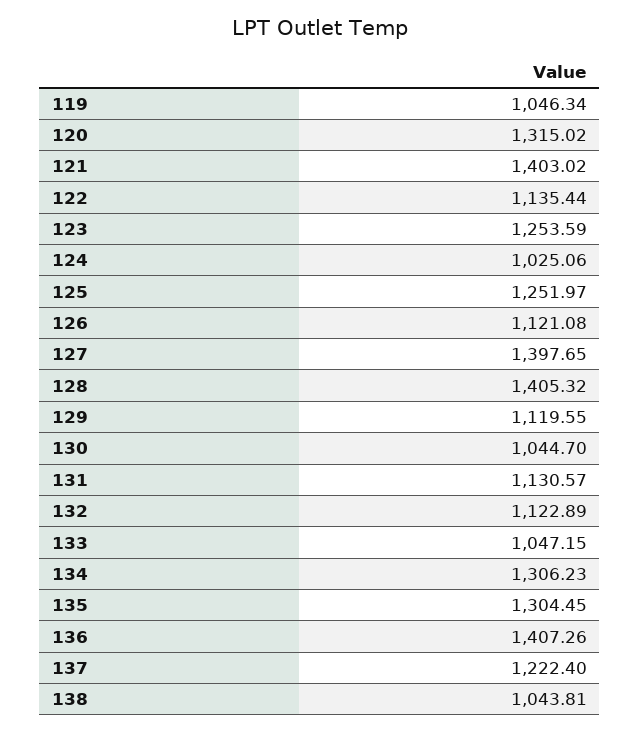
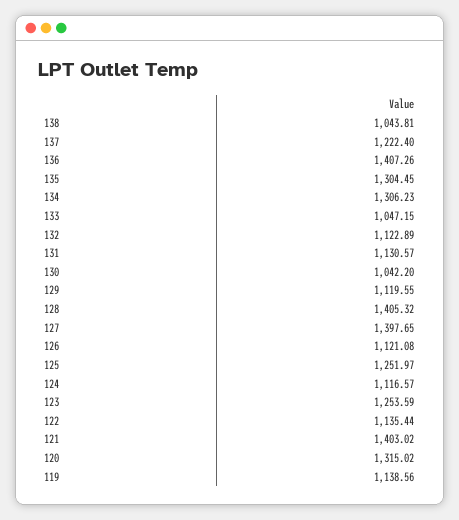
119: 1046.34 -> 1138.56
124: 1025.06 -> 1116.57
130: 1044.7 -> 1042.2

